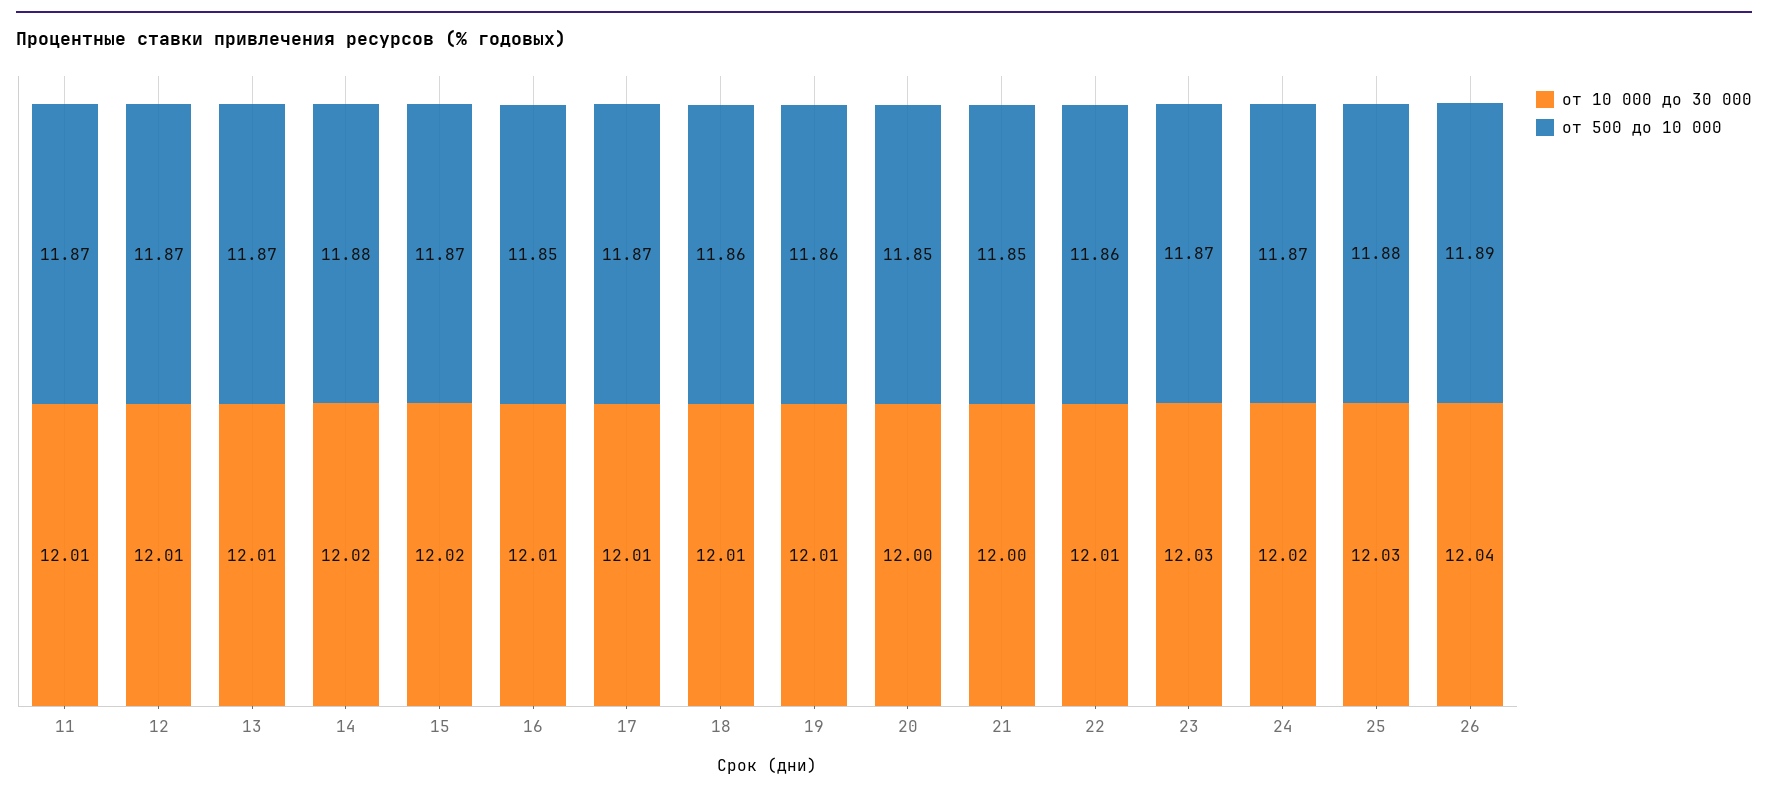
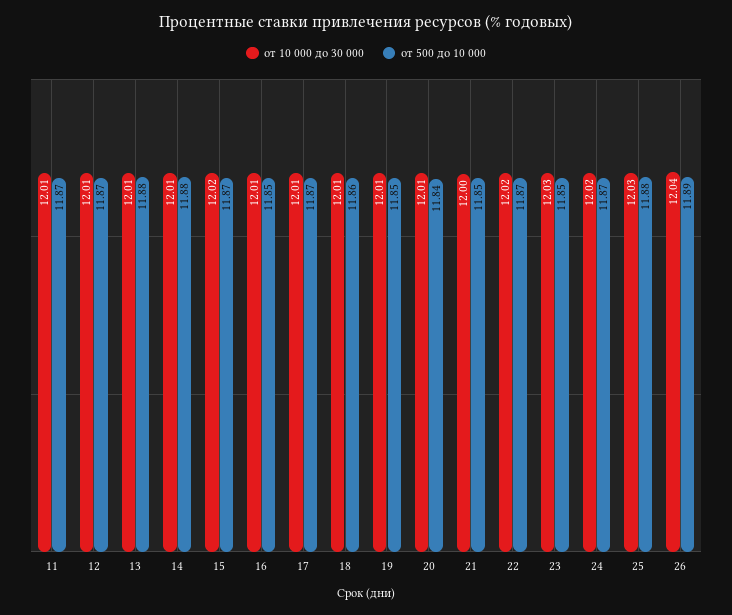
от 500 до 10 000, 13: 11.87 -> 11.88
от 10 000 до 30 000, 14: 12.02 -> 12.01
от 500 до 10 000, 19: 11.86 -> 11.85
от 10 000 до 30 000, 20: 12 -> 12.01
от 500 до 10 000, 20: 11.85 -> 11.84
от 10 000 до 30 000, 22: 12.01 -> 12.02
от 500 до 10 000, 22: 11.86 -> 11.87
от 500 до 10 000, 23: 11.87 -> 11.85

